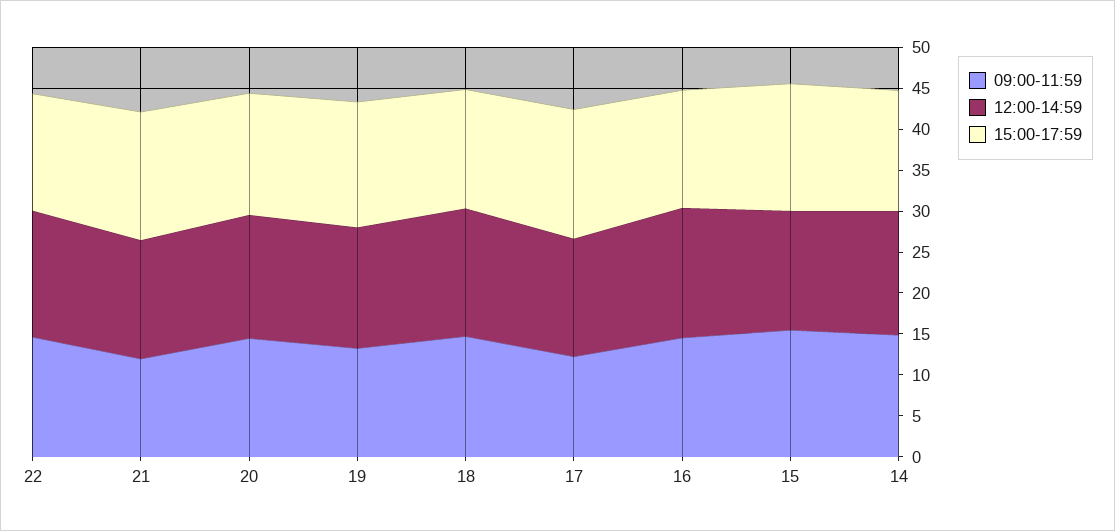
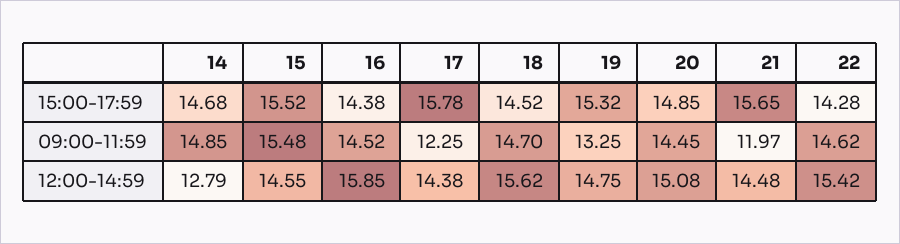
12:00-14:59, 14: 15 -> 12.79

